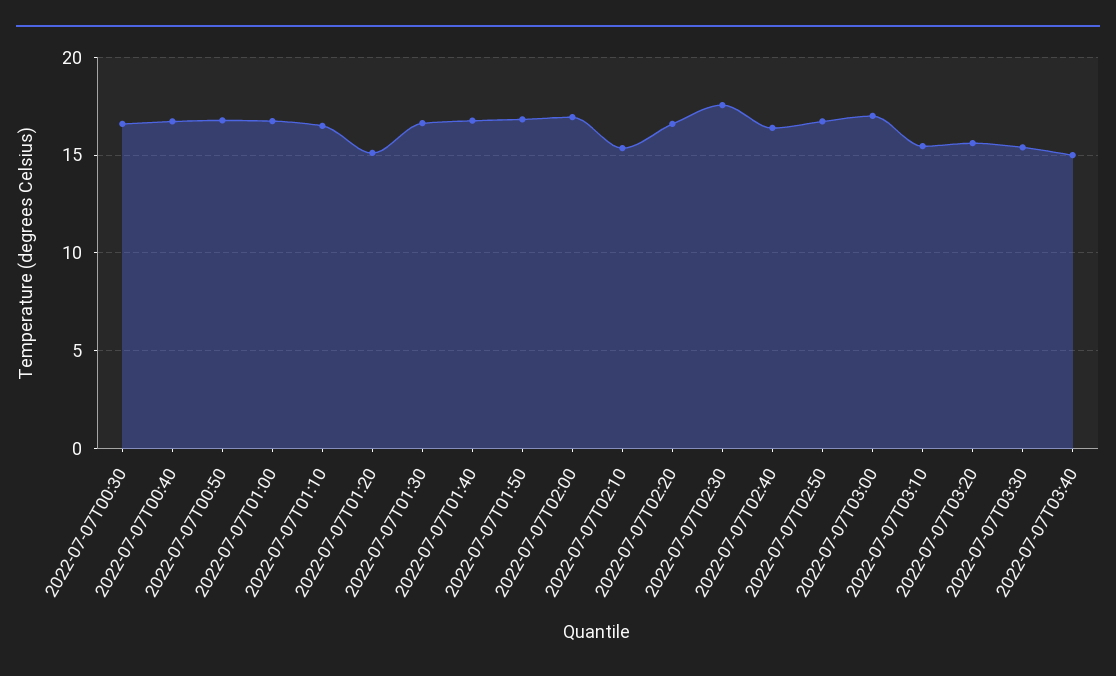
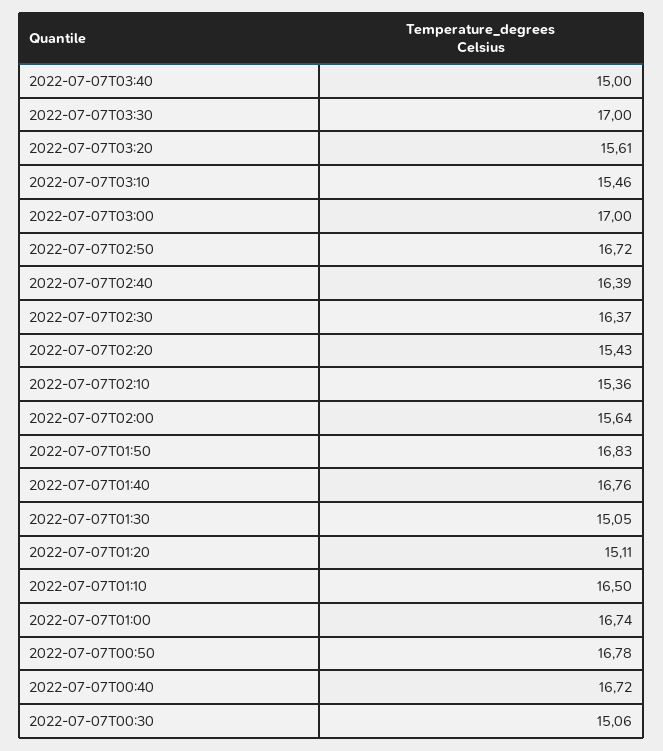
2022-07-07T00:30: 16.5 -> 15.06
2022-07-07T01:30: 16.5 -> 15.05
2022-07-07T02:00: 17 -> 15.64
2022-07-07T02:20: 16.5 -> 15.43
2022-07-07T02:30: 17.5 -> 16.37
2022-07-07T03:30: 15.5 -> 17

